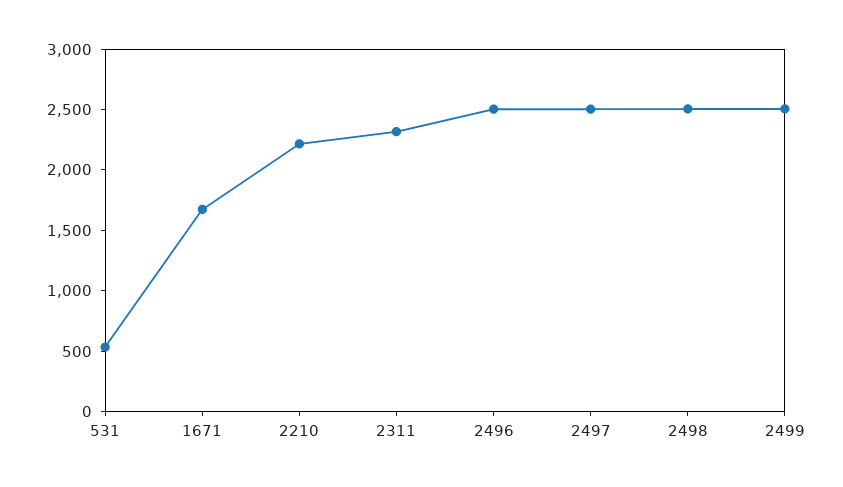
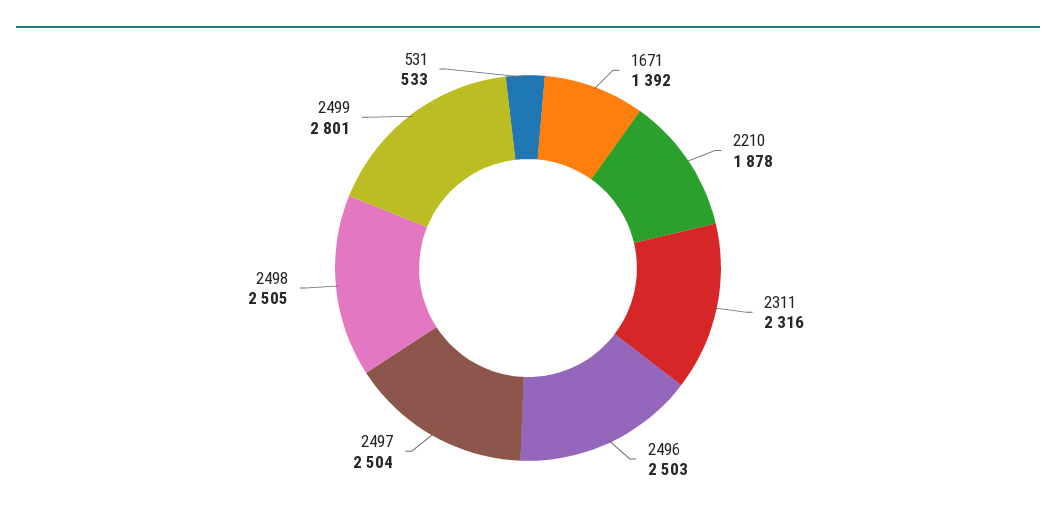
1671: 1700 -> 1392
2210: 2200 -> 1878
2499: 2500 -> 2801

